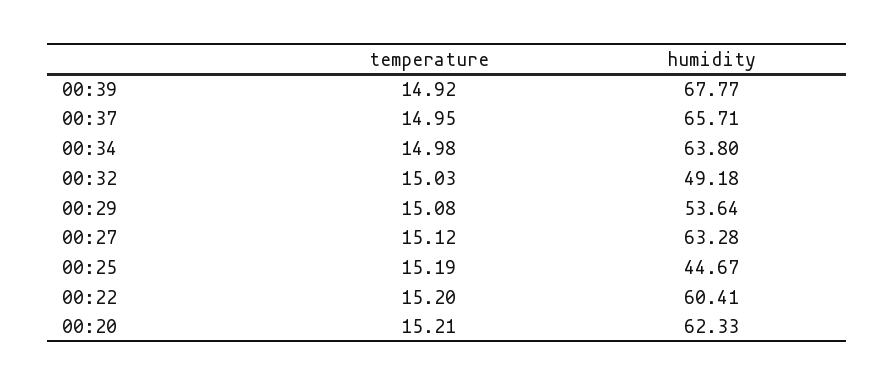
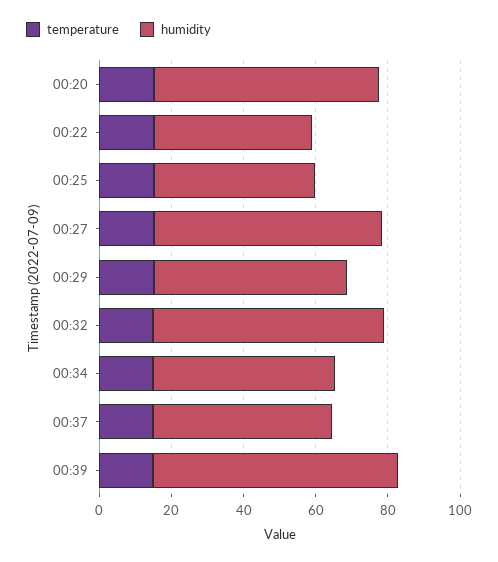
humidity, 00:37: 65.71 -> 50
humidity, 00:34: 63.8 -> 50
humidity, 00:32: 49.18 -> 65
humidity, 00:22: 60.41 -> 45

